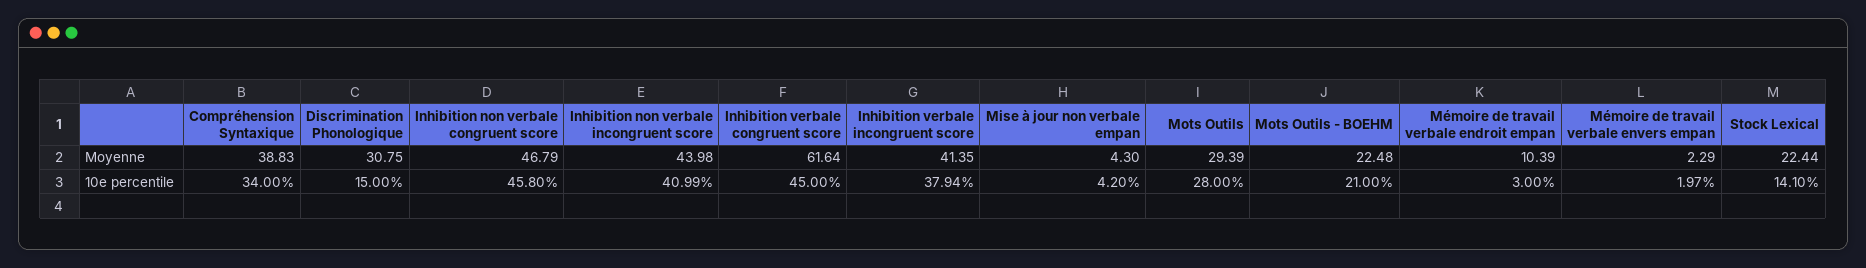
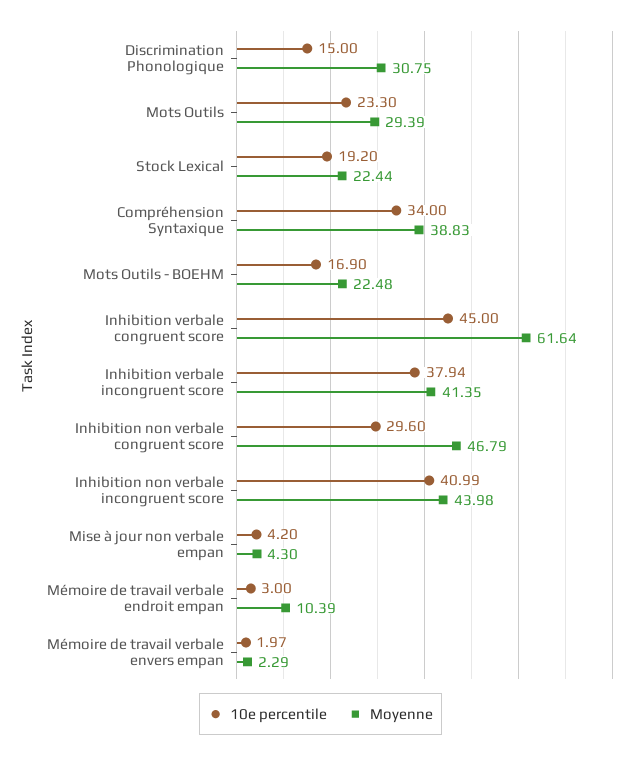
10e percentile, Inhibition non verbale congruent score: 45.8 -> 29.6
10e percentile, Mots Outils: 28 -> 23.3
10e percentile, Mots Outils - BOEHM: 21 -> 16.9
10e percentile, Stock Lexical: 14.1 -> 19.2

